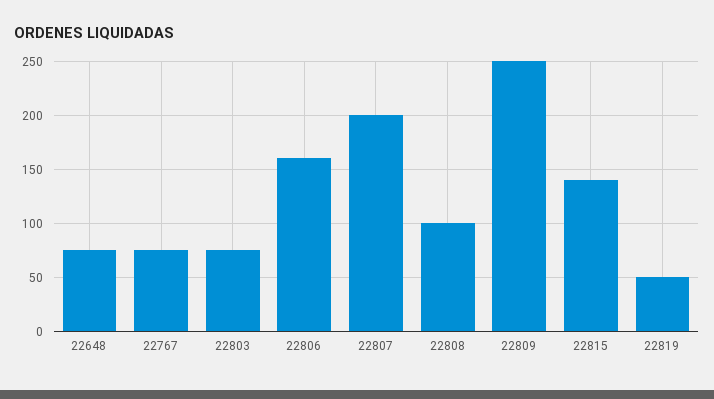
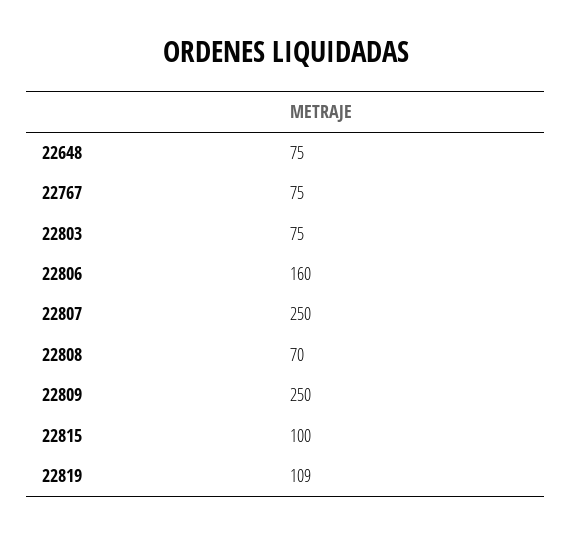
22807: 200 -> 250
22808: 100 -> 70
22815: 140 -> 100
22819: 50 -> 109

